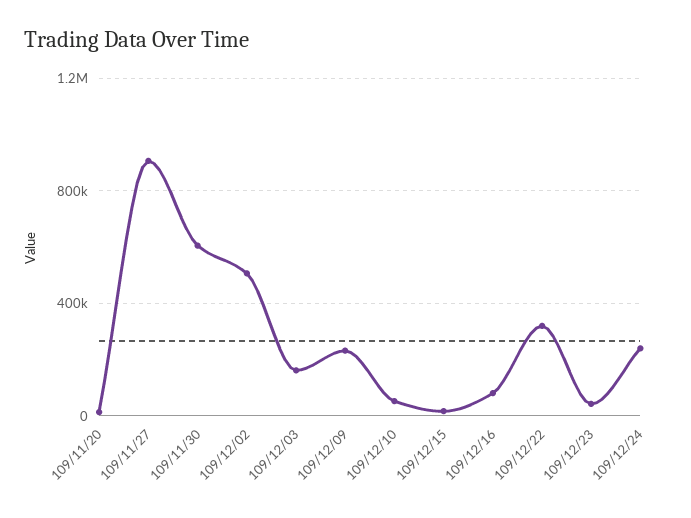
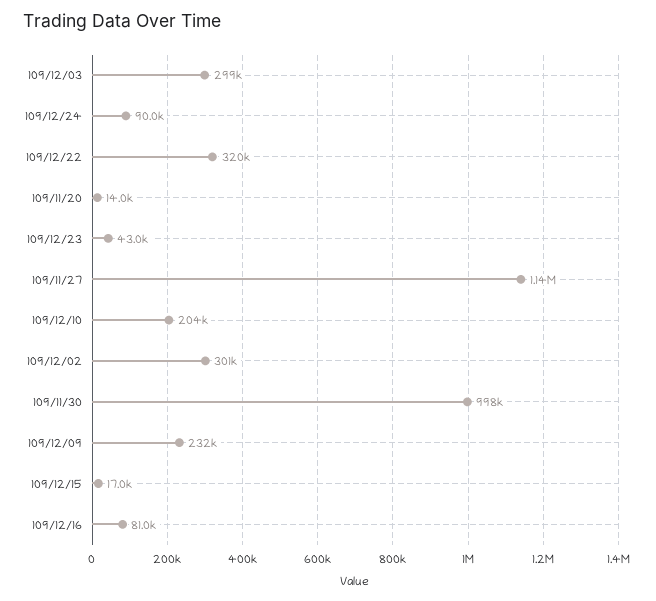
109/11/27: 900000 -> 1140000
109/11/30: 600000 -> 998000
109/12/02: 500000 -> 301000
109/12/03: 150000 -> 299000
109/12/10: 50000 -> 204000
109/12/24: 250000 -> 90000

